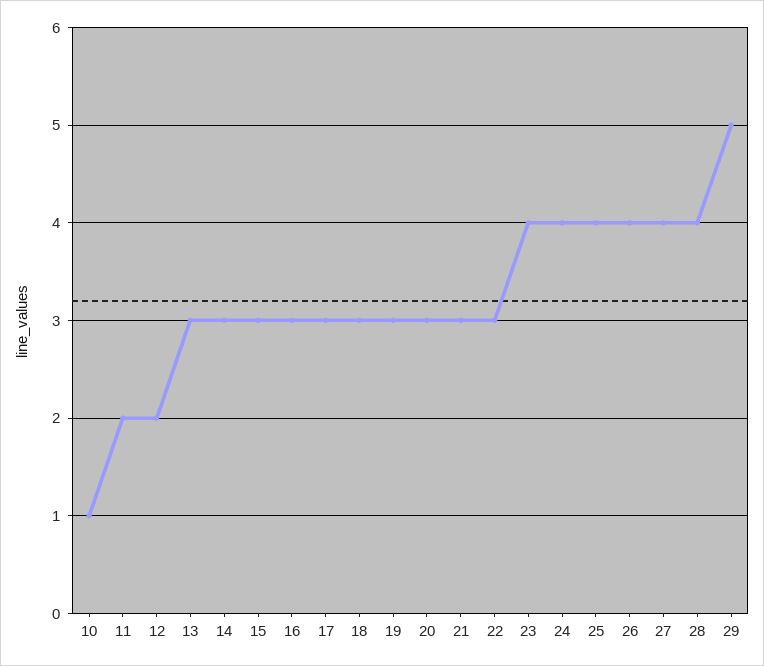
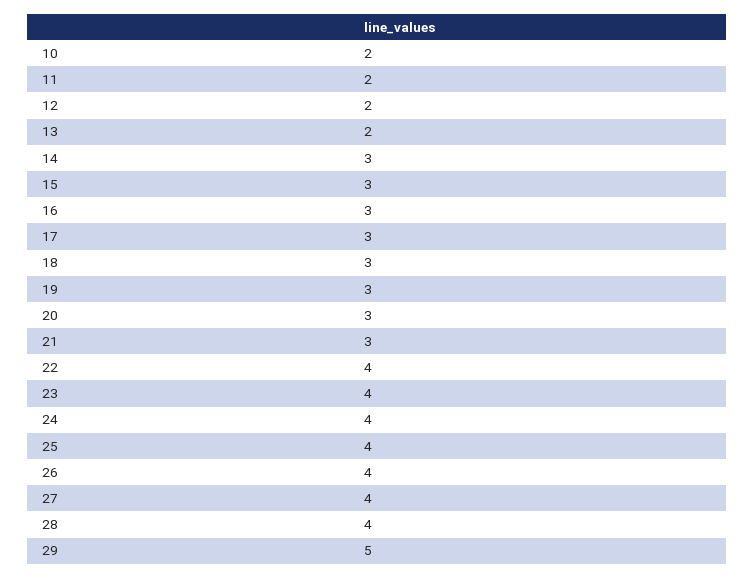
10: 1 -> 2
13: 3 -> 2
22: 3 -> 4

